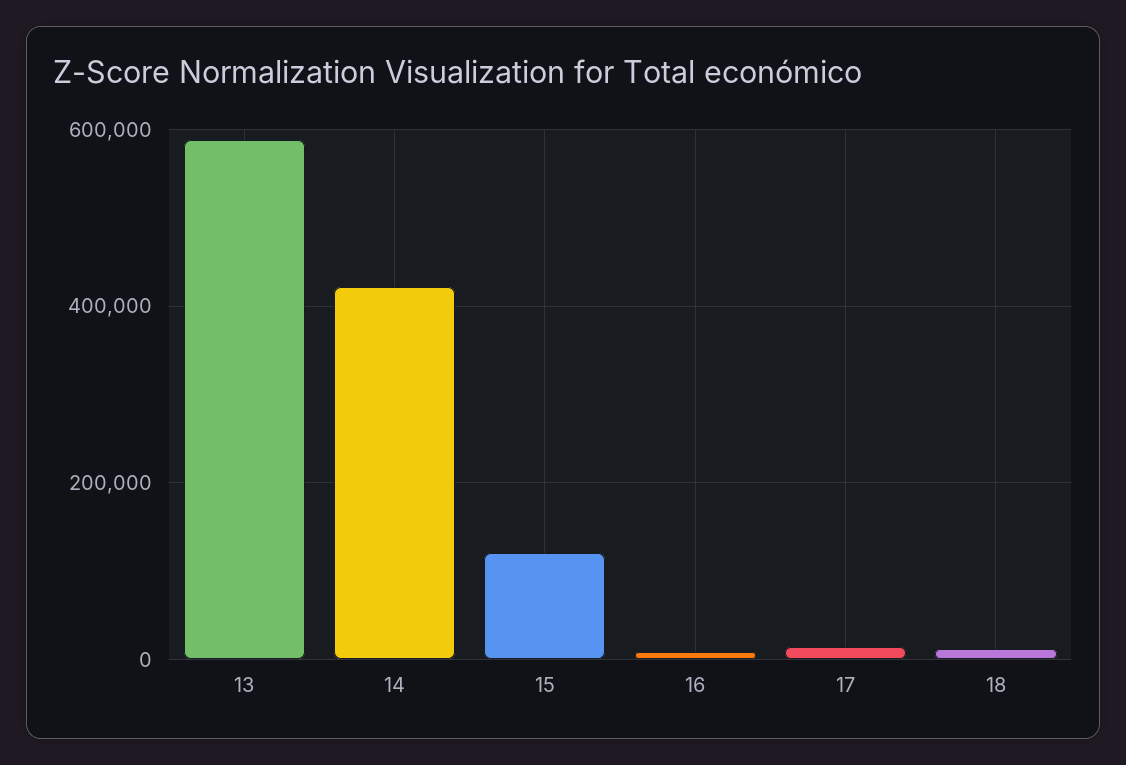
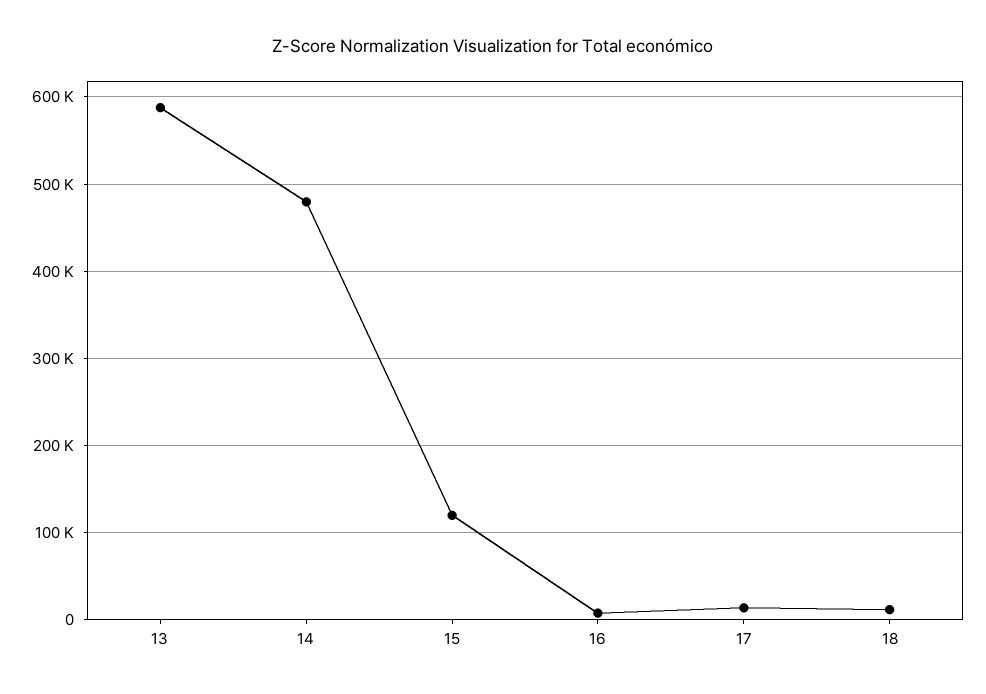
14: 420000 -> 480000

